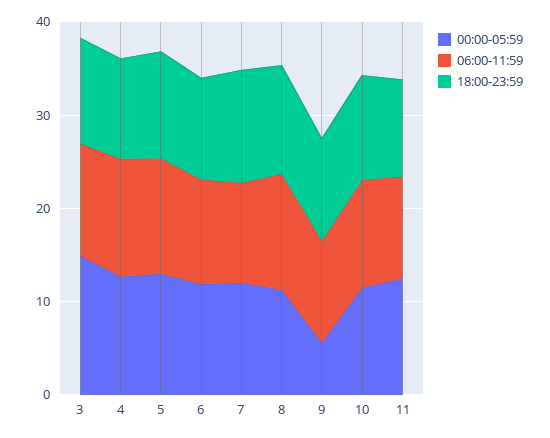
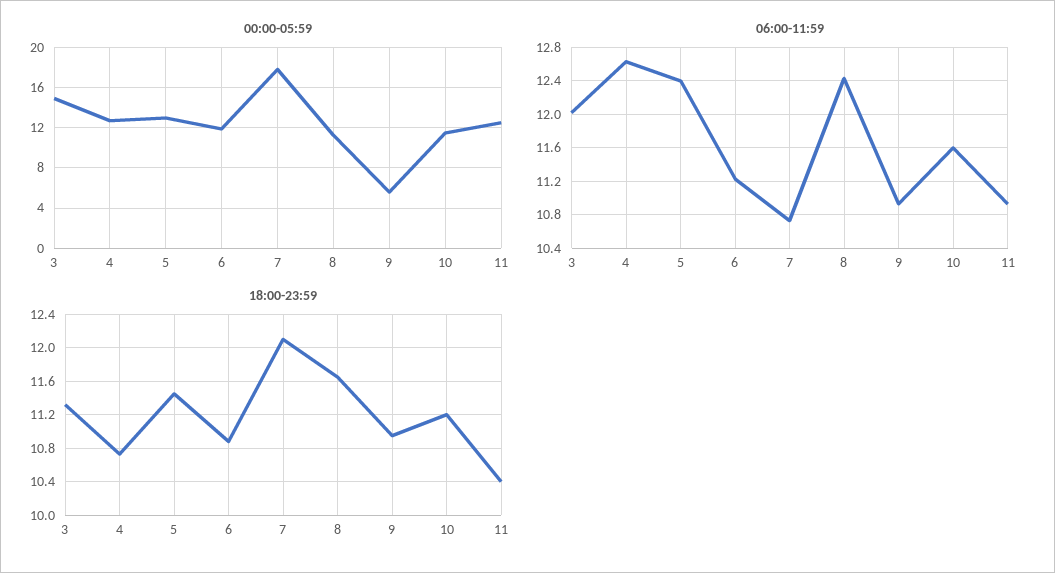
00:00-05:59, 7: 12 -> 18

